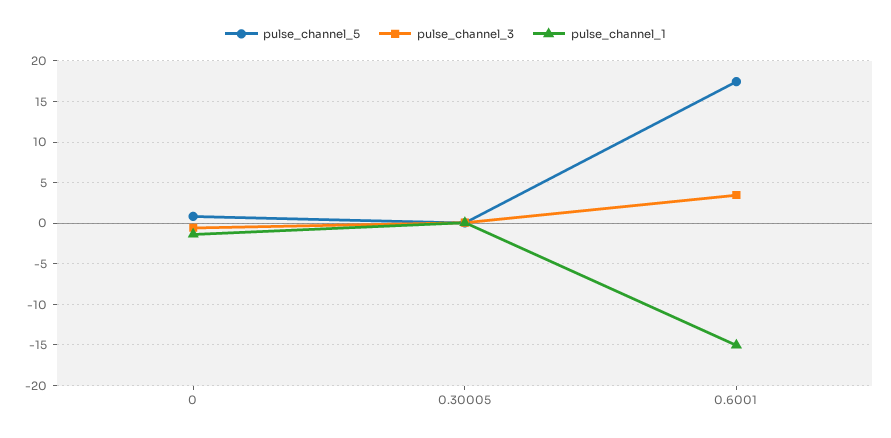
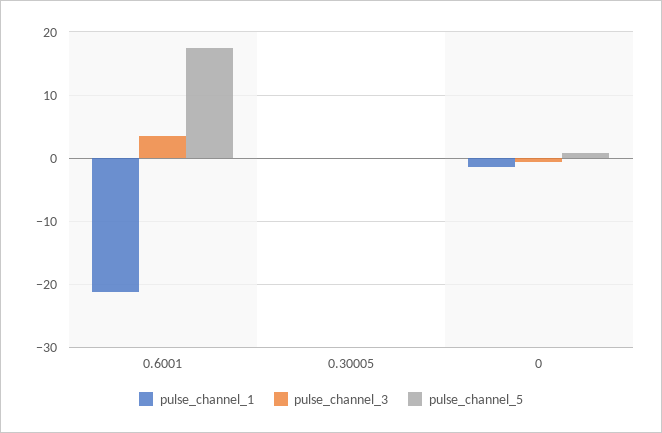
pulse_channel_1, 0.6001: -15 -> -21

